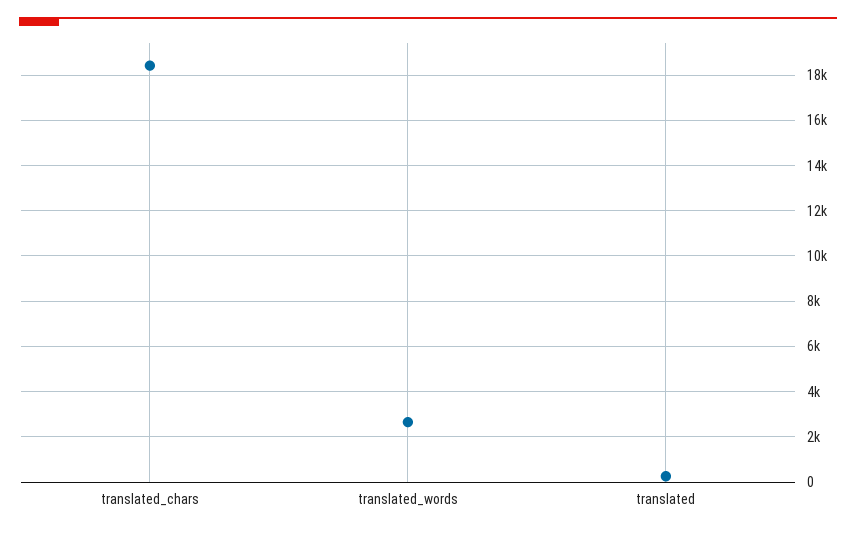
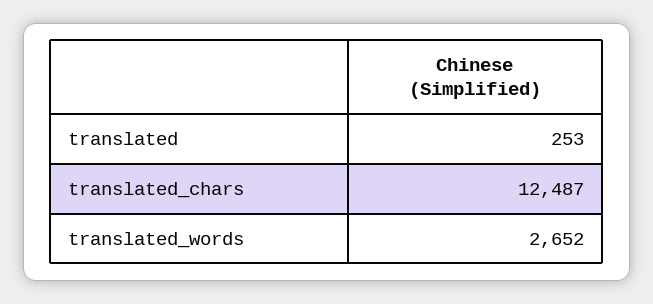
translated_chars: 18500 -> 12487

